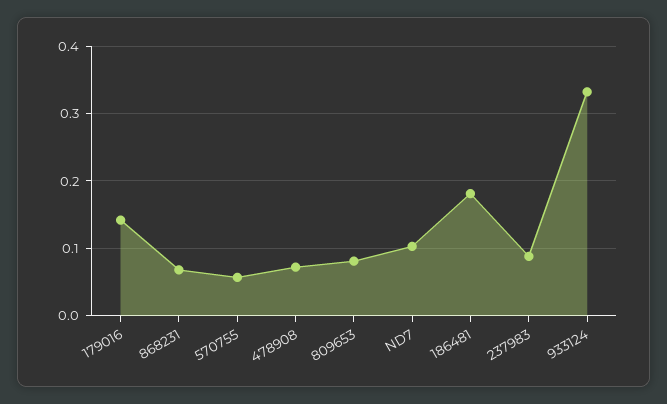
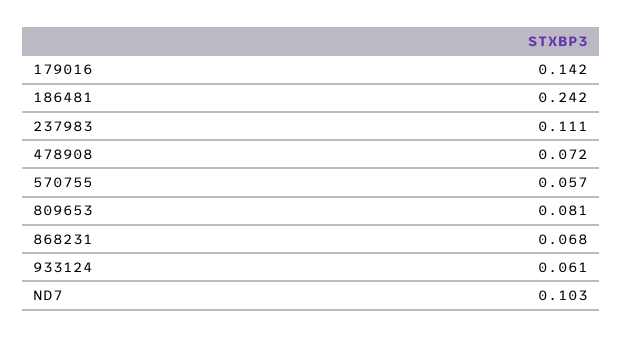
186481: 0.18 -> 0.242
237983: 0.09 -> 0.111
933124: 0.33 -> 0.061

